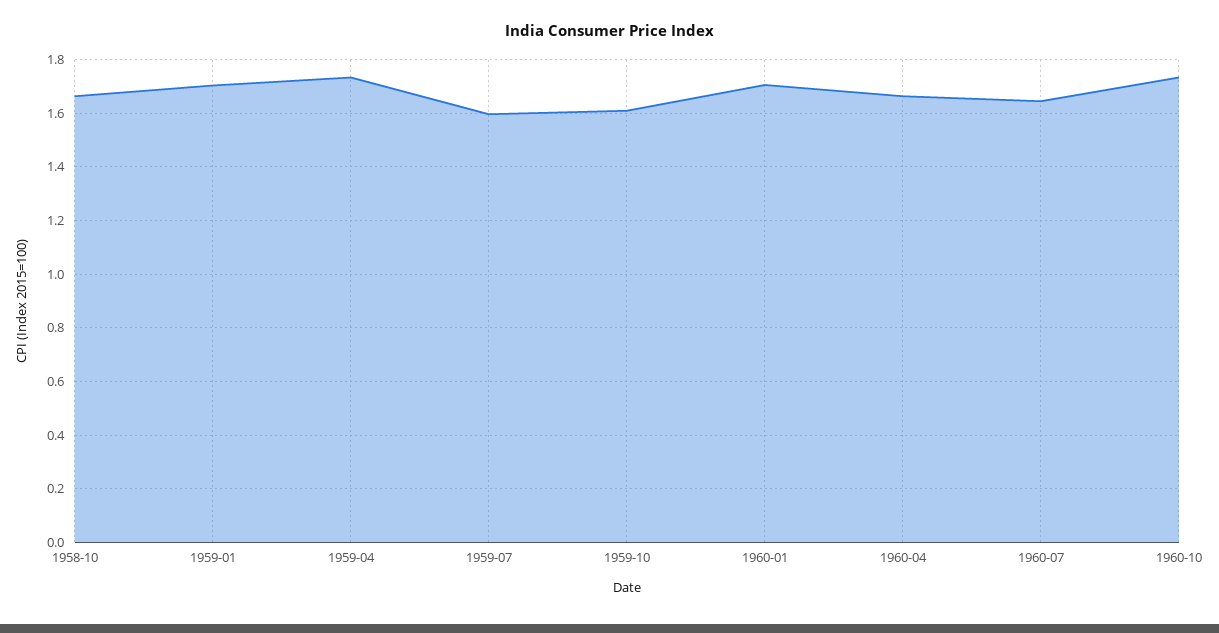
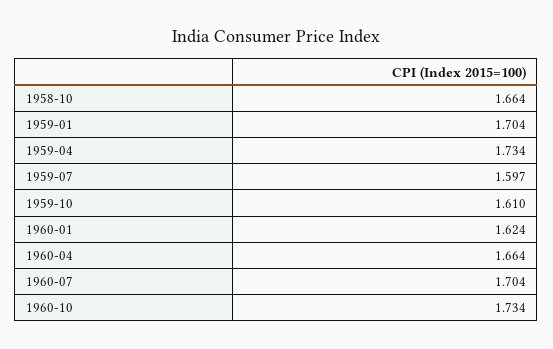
1960-01: 1.7 -> 1.624
1960-07: 1.65 -> 1.704

